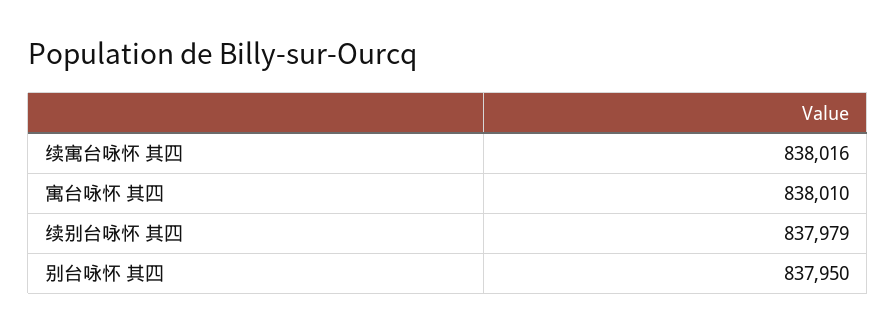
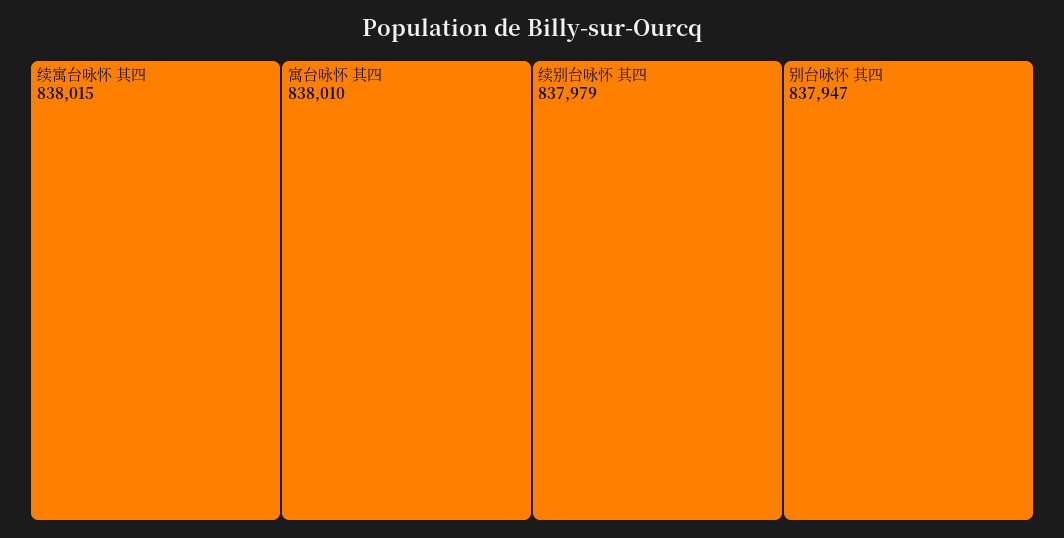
续寓台咏怀 其四: 838016 -> 838015
别台咏怀 其四: 837950 -> 837947

